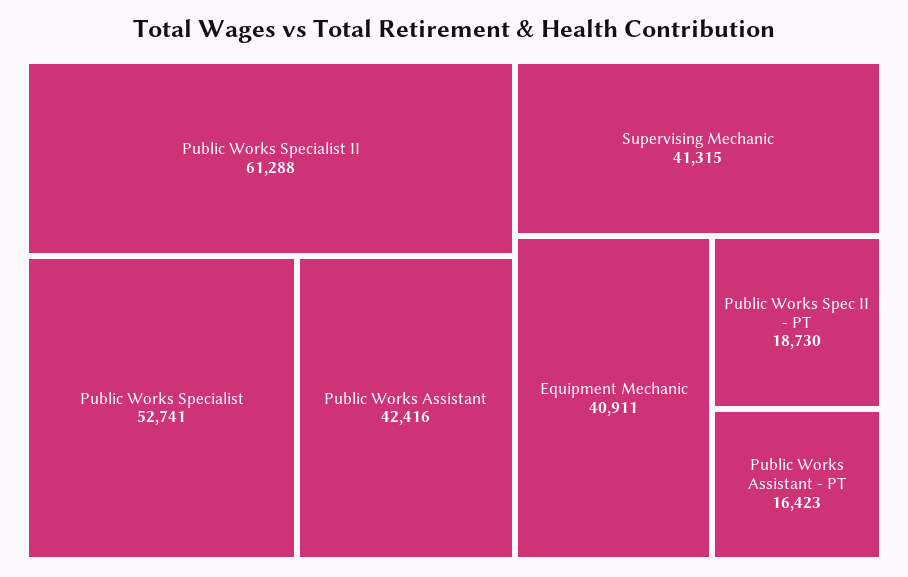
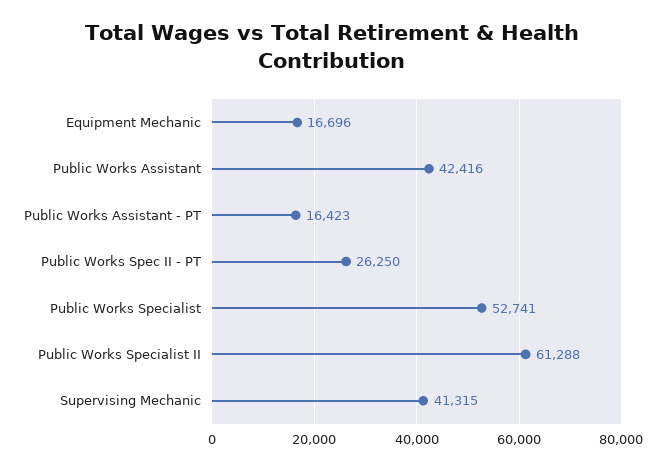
Equipment Mechanic: 40911 -> 16696
Public Works Spec II - PT: 18730 -> 26250

